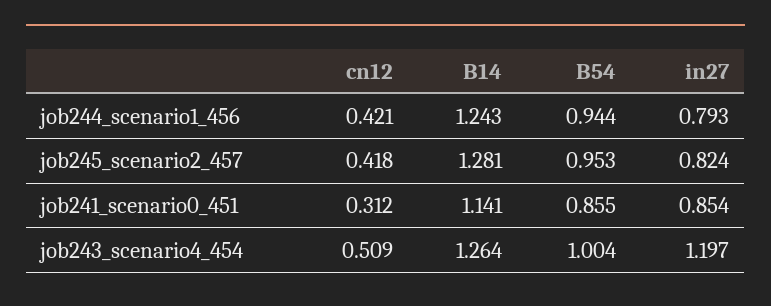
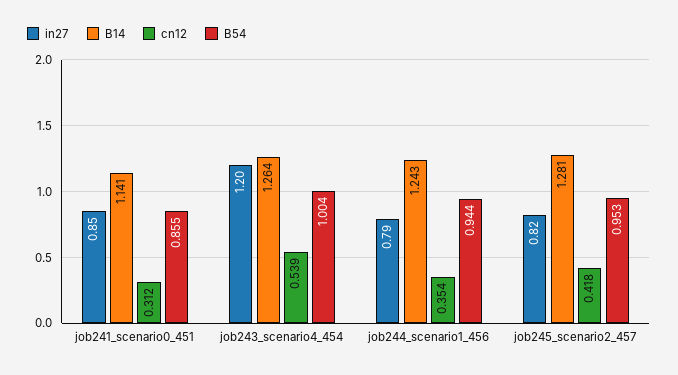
cn12, job244_scenario1_456: 0.421 -> 0.354
cn12, job243_scenario4_454: 0.509 -> 0.539

